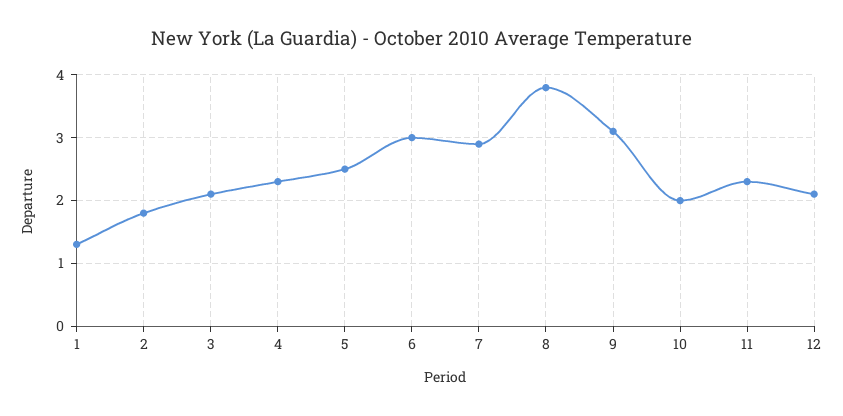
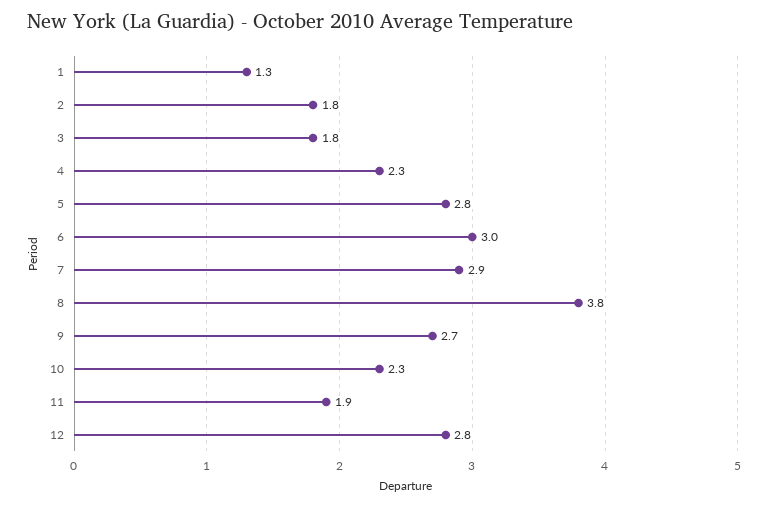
3: 2.1 -> 1.8
5: 2.5 -> 2.8
9: 3.1 -> 2.7
10: 2 -> 2.3
11: 2.3 -> 1.9
12: 2.1 -> 2.8

